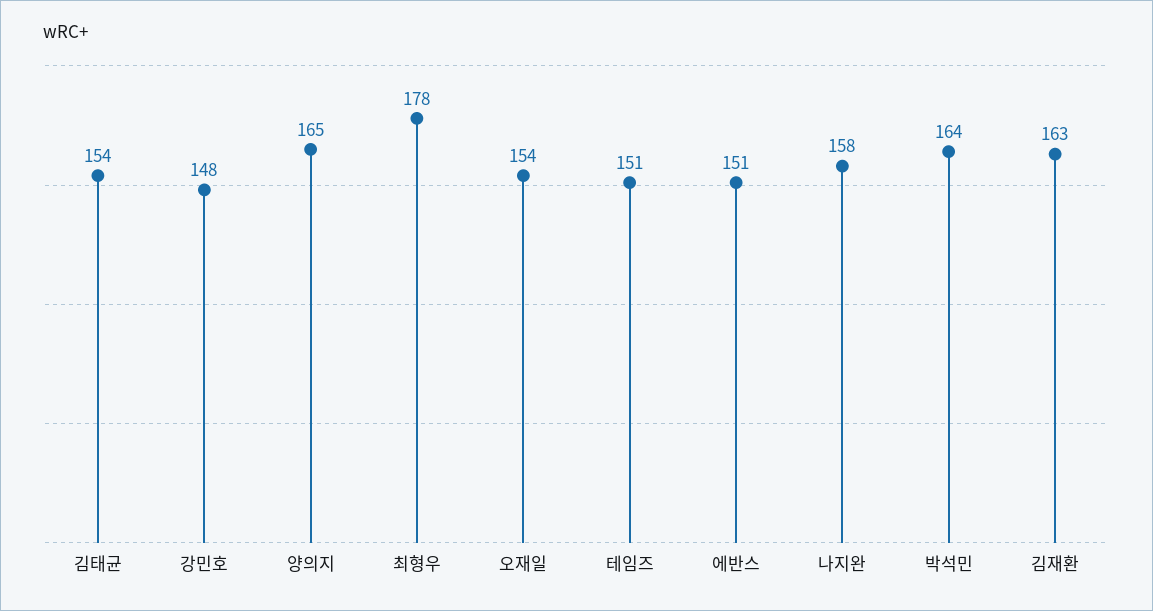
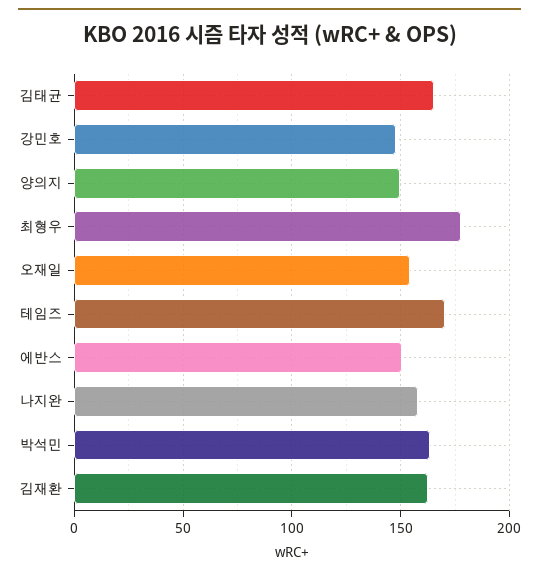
김태균: 154 -> 165
양의지: 165 -> 150
테임즈: 151 -> 170

